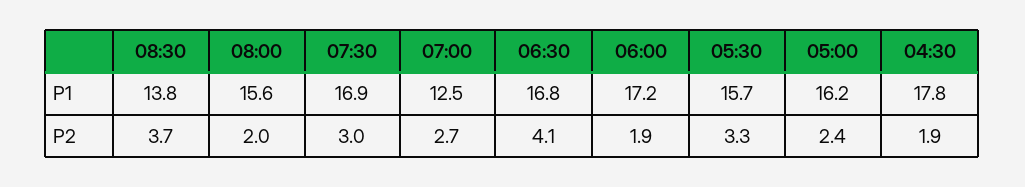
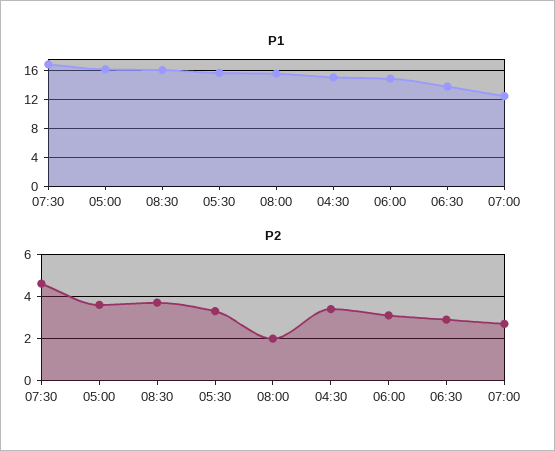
P1, 08:30: 13.8 -> 16
P1, 06:30: 16.8 -> 14
P1, 06:00: 17.2 -> 15
P1, 04:30: 17.8 -> 15
P2, 07:30: 3 -> 4.5
P2, 06:30: 4.1 -> 3
P2, 06:00: 1.9 -> 3
P2, 05:00: 2.4 -> 3.5
P2, 04:30: 1.9 -> 3.5

